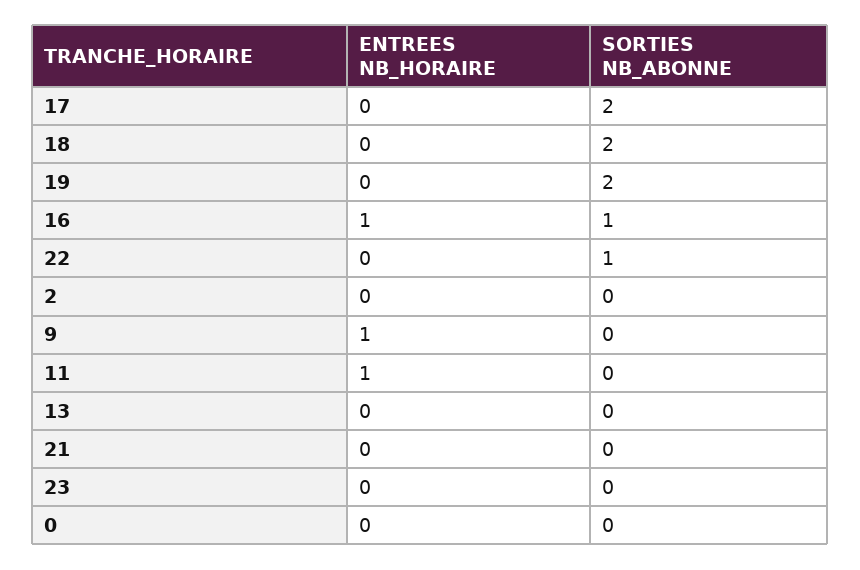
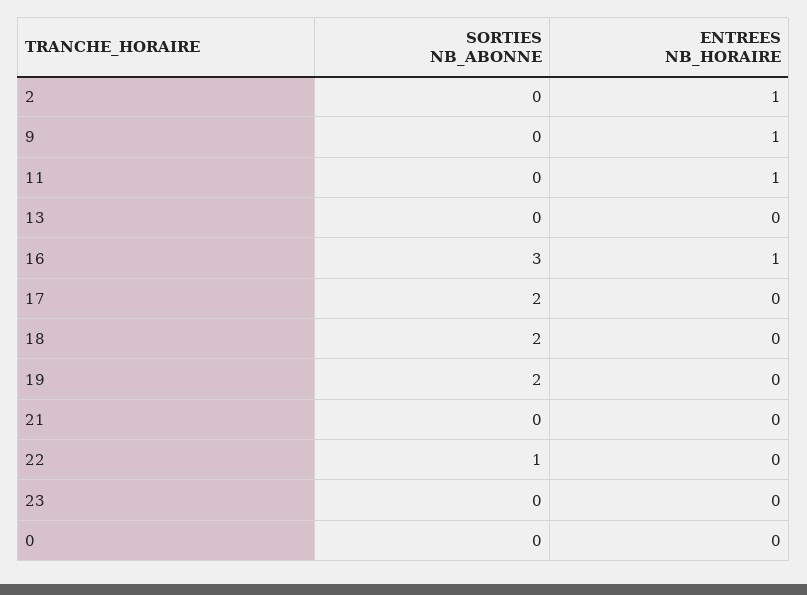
SORTIES NB_ABONNE, 16: 1 -> 3
ENTREES NB_HORAIRE, 2: 0 -> 1

